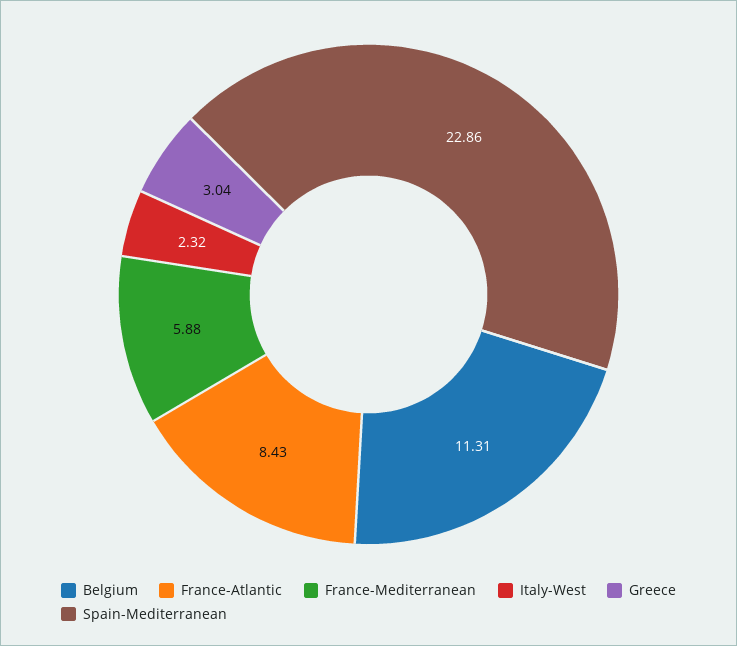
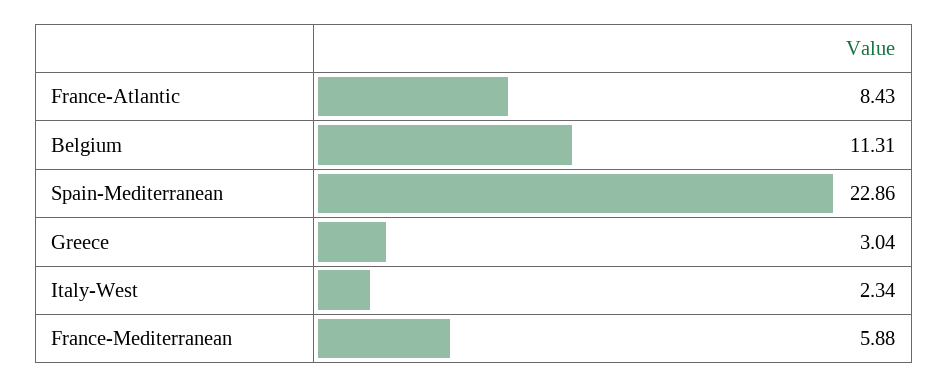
Italy-West: 2.32 -> 2.34

